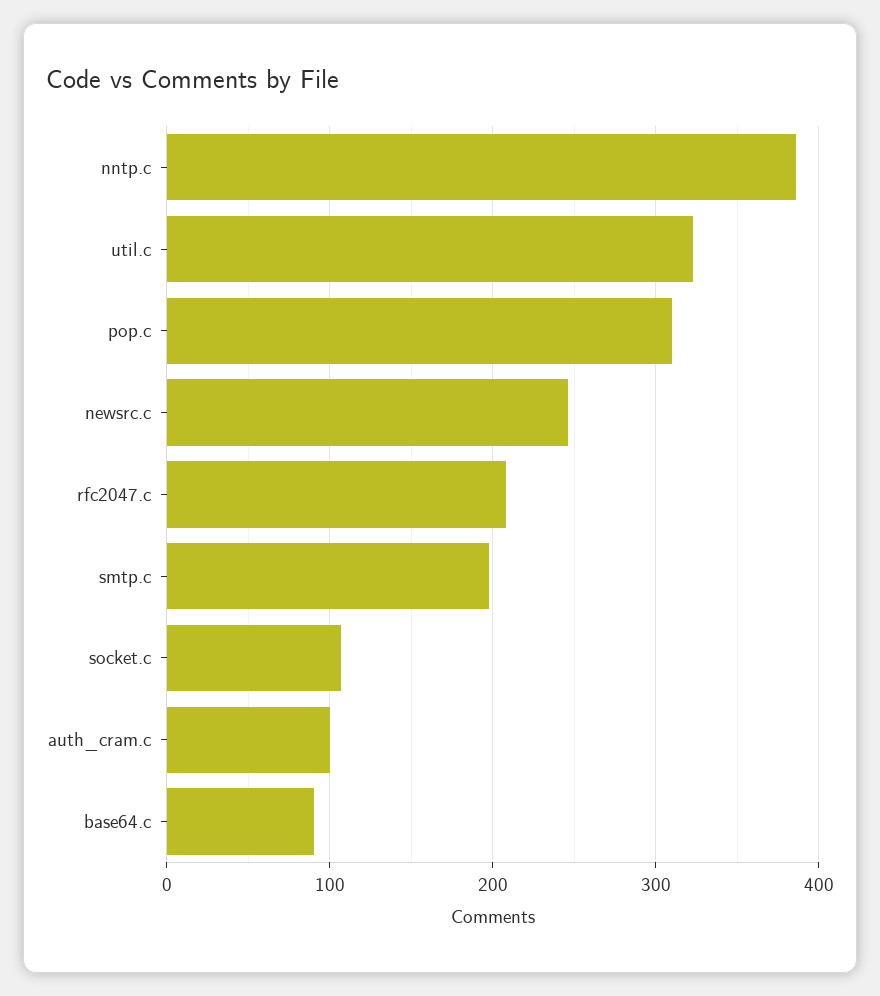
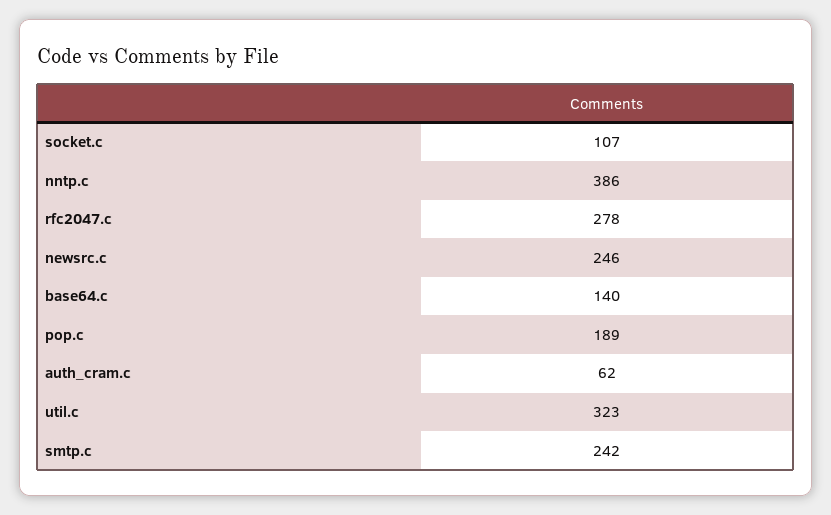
pop.c: 310 -> 189
rfc2047.c: 210 -> 278
smtp.c: 200 -> 242
auth_cram.c: 100 -> 62
base64.c: 90 -> 140

